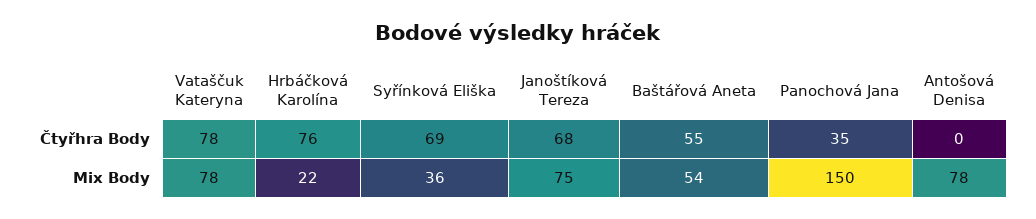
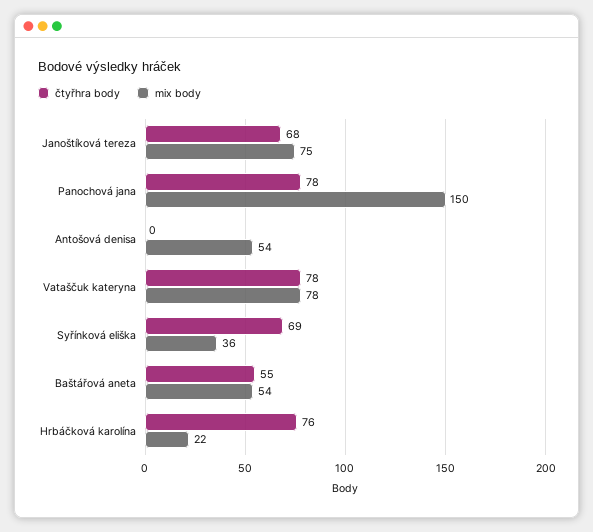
Čtyřhra Body, Panochová Jana: 35 -> 78
Mix Body, Antošová Denisa: 78 -> 54

